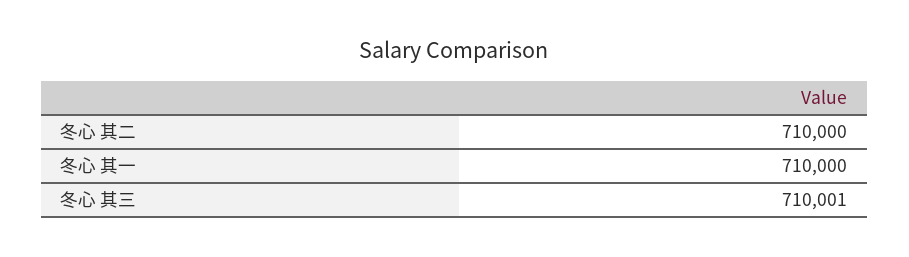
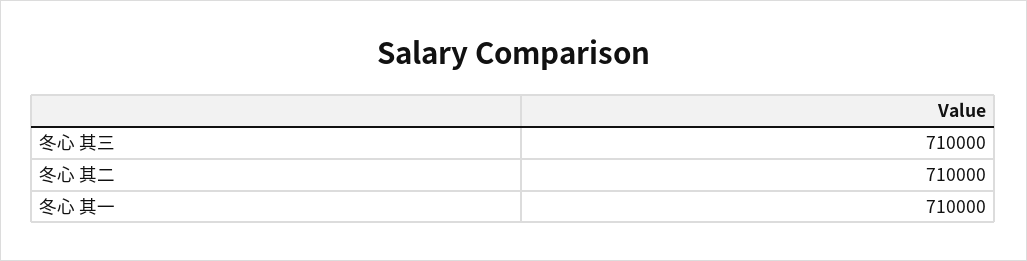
冬心 其三: 710001 -> 710000

